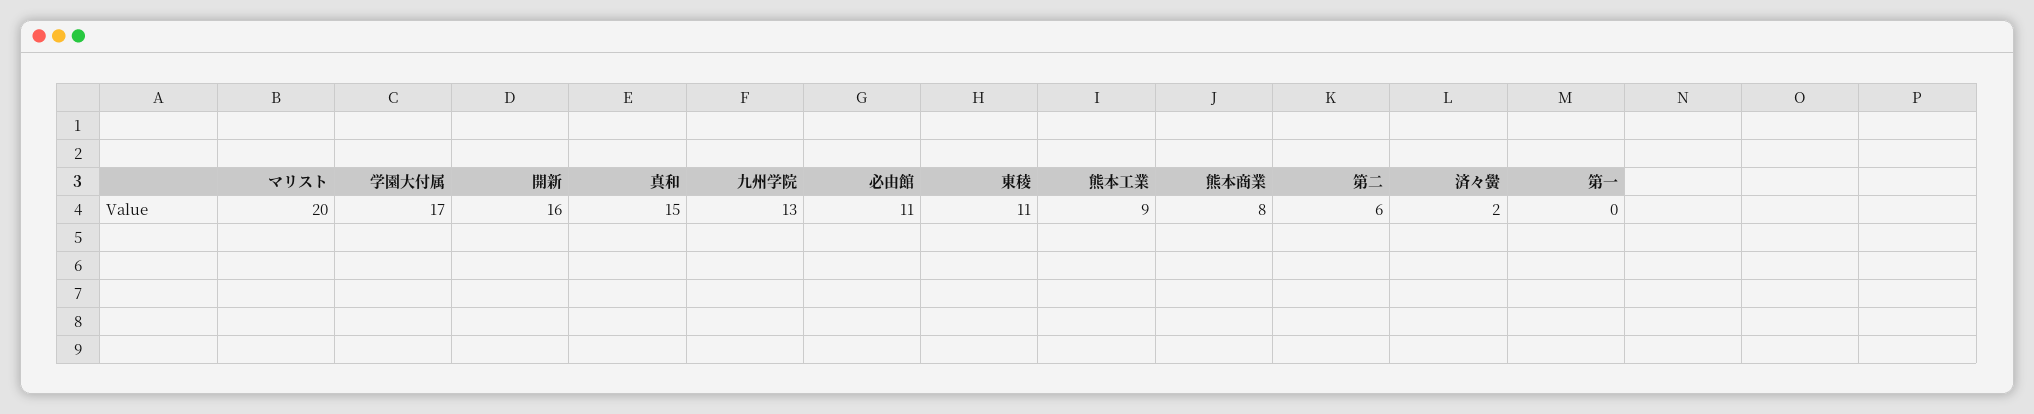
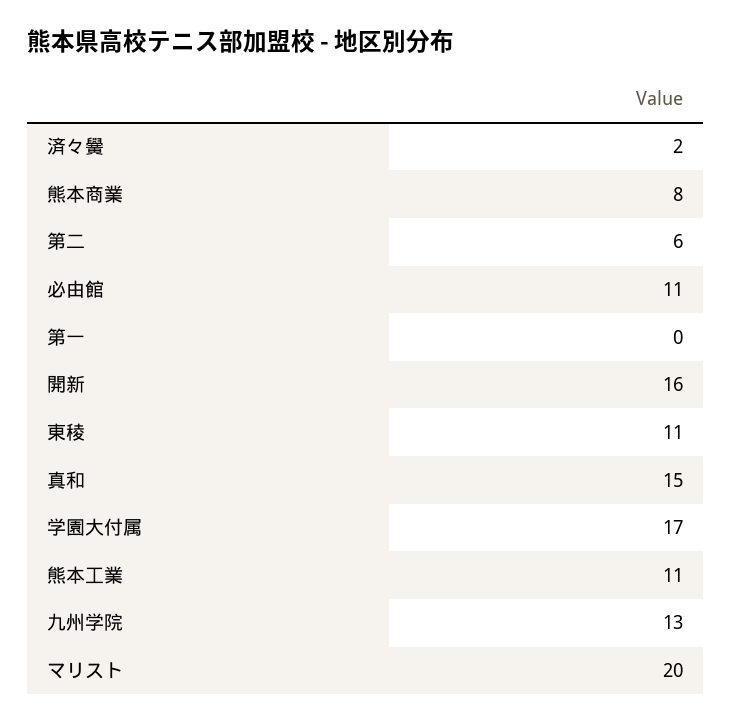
熊本工業: 9 -> 11

